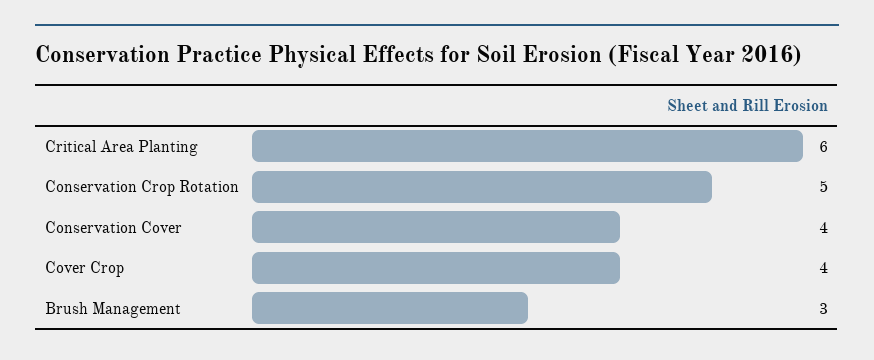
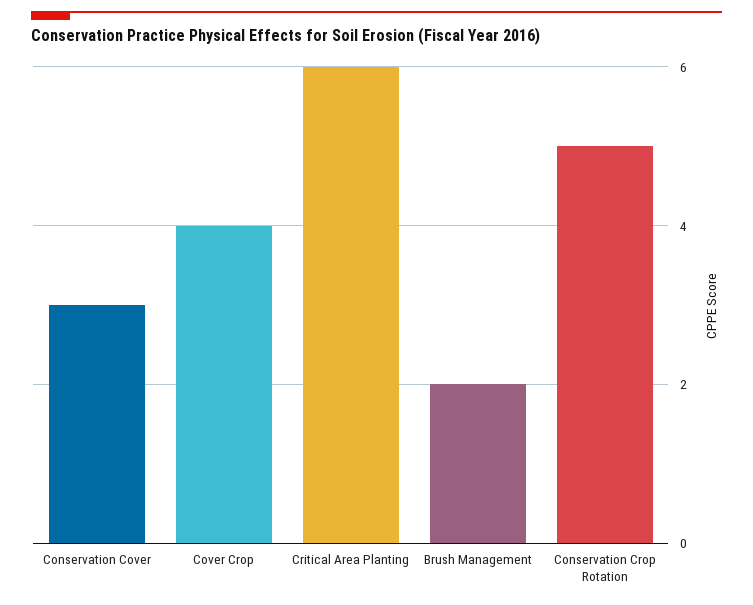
Conservation Cover: 4 -> 3
Brush Management: 3 -> 2

